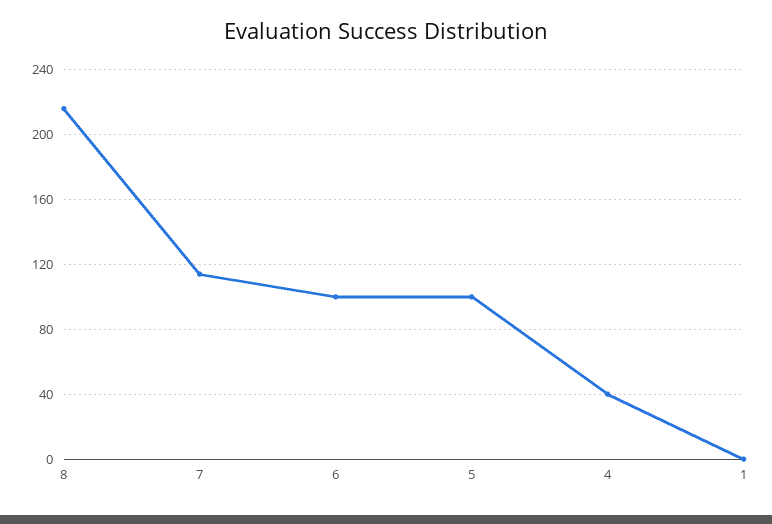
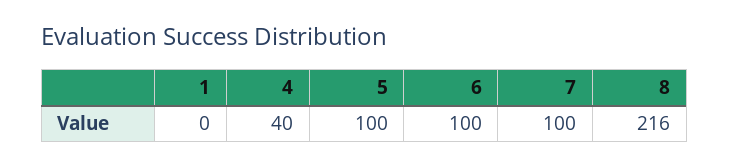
7: 115 -> 100

